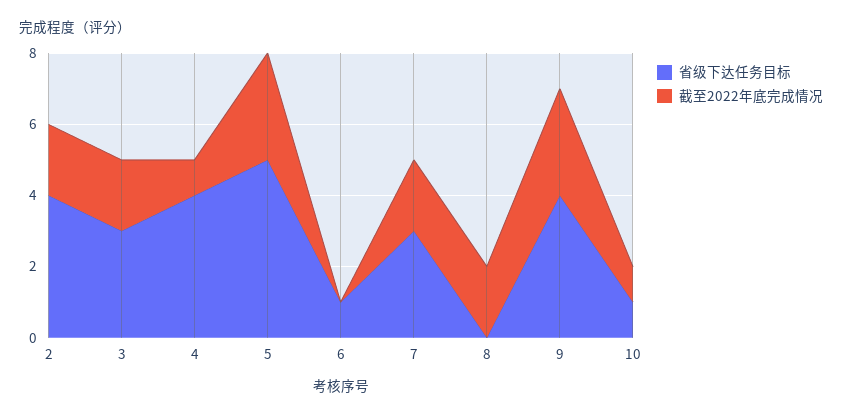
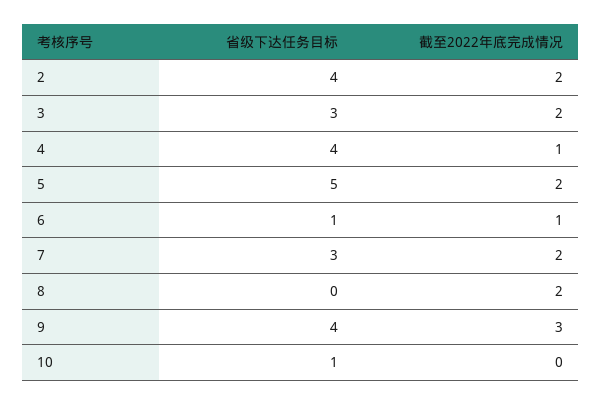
截至2022年底完成情况, 5: 3 -> 2
截至2022年底完成情况, 6: 0 -> 1
截至2022年底完成情况, 10: 1 -> 0

